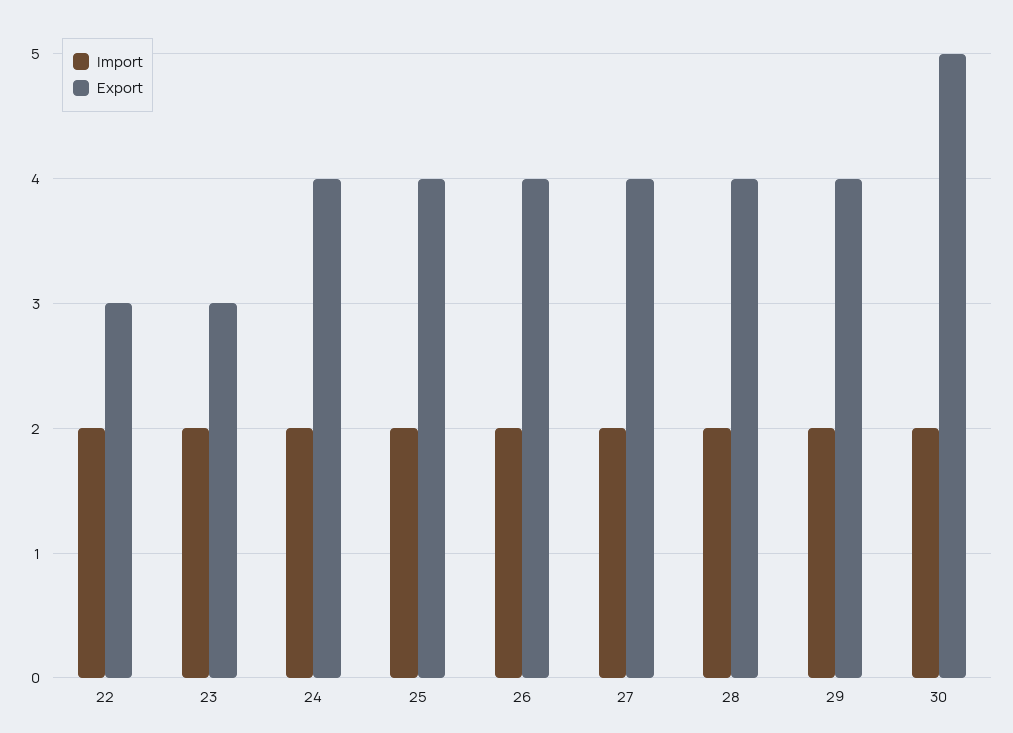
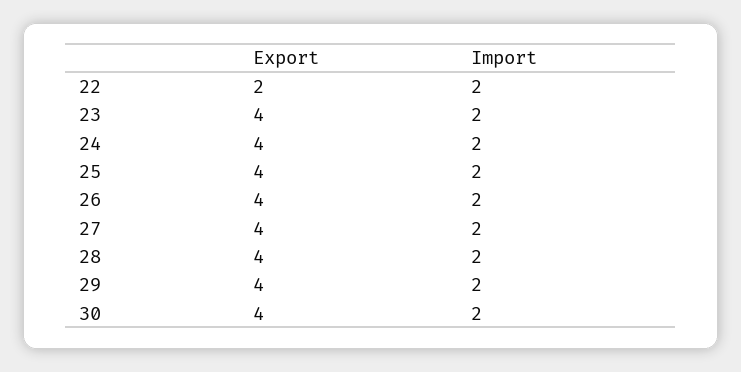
Export, 22: 3 -> 2
Export, 23: 3 -> 4
Export, 30: 5 -> 4

